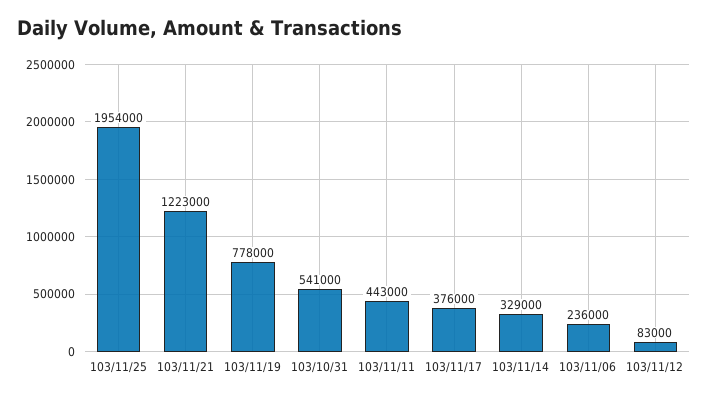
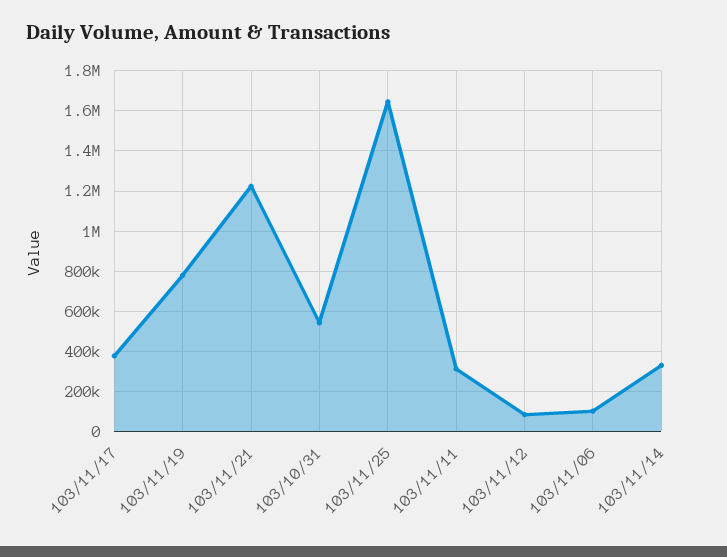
103/11/25: 1954000 -> 1650000
103/11/11: 443000 -> 300000
103/11/06: 236000 -> 100000

